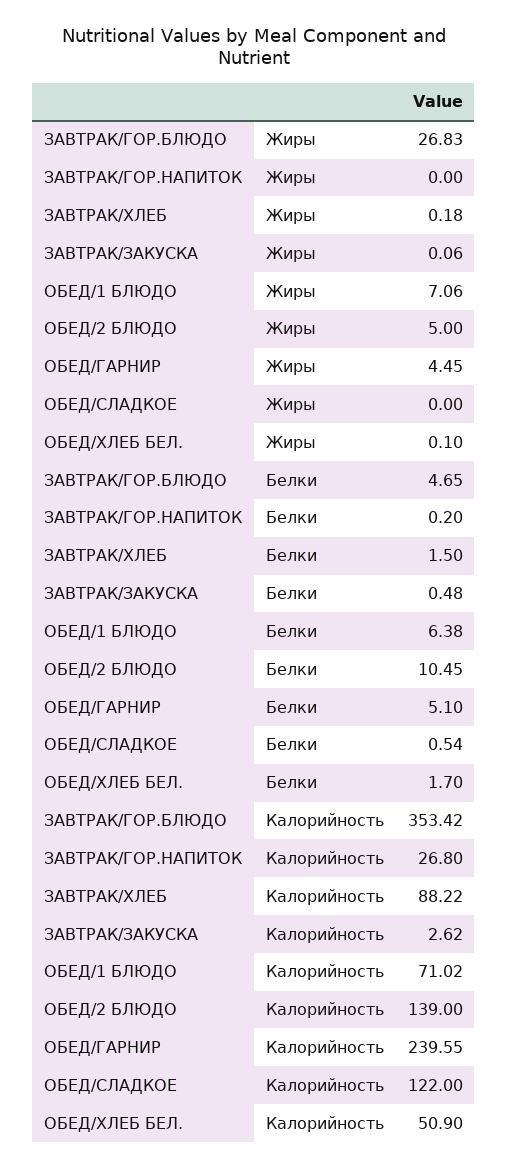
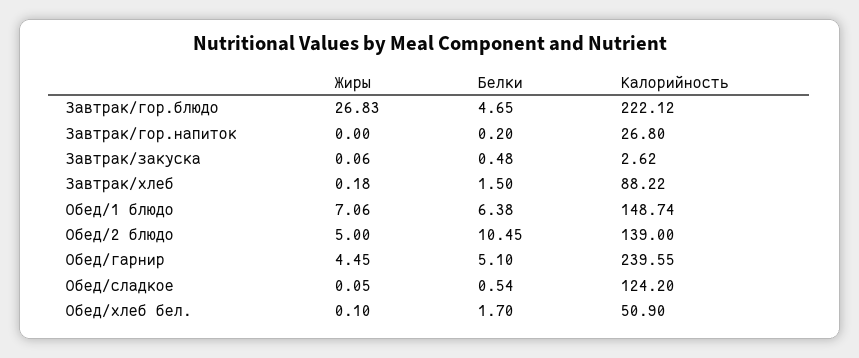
ОБЕД/СЛАДКОЕ, Жиры: 0 -> 0.05
ЗАВТРАК/ГОР.БЛЮДО, Калорийность: 353.42 -> 222.12
ОБЕД/1 БЛЮДО, Калорийность: 71.02 -> 148.74
ОБЕД/СЛАДКОЕ, Калорийность: 122 -> 124.2

